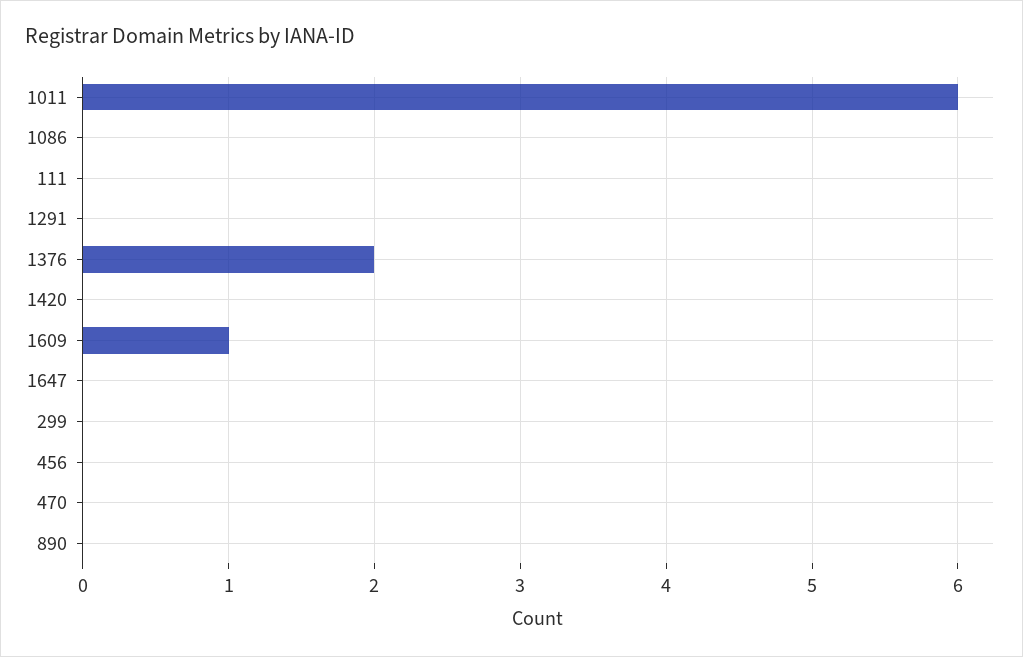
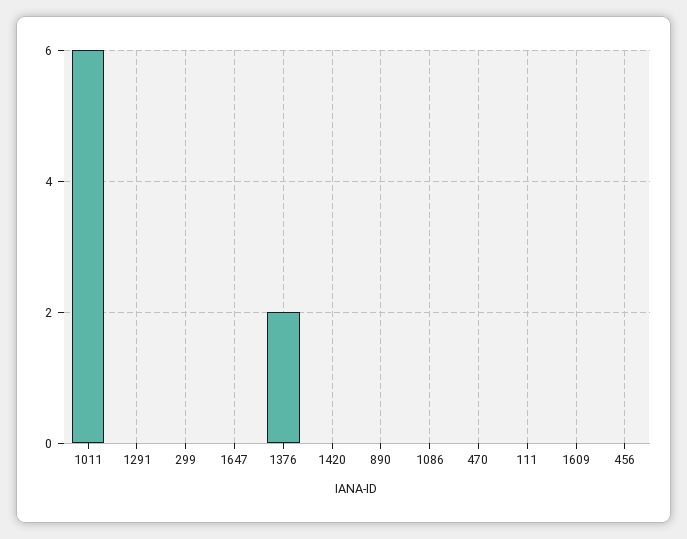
1609: 1 -> 0

